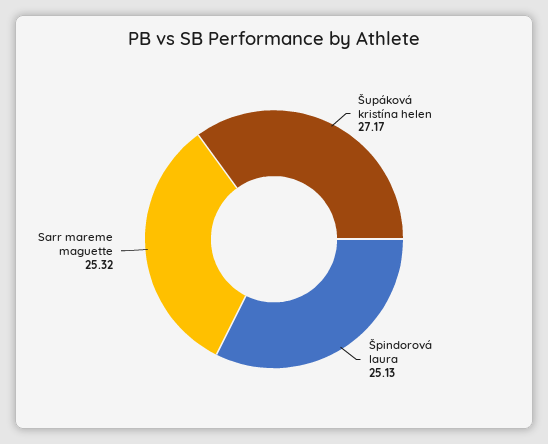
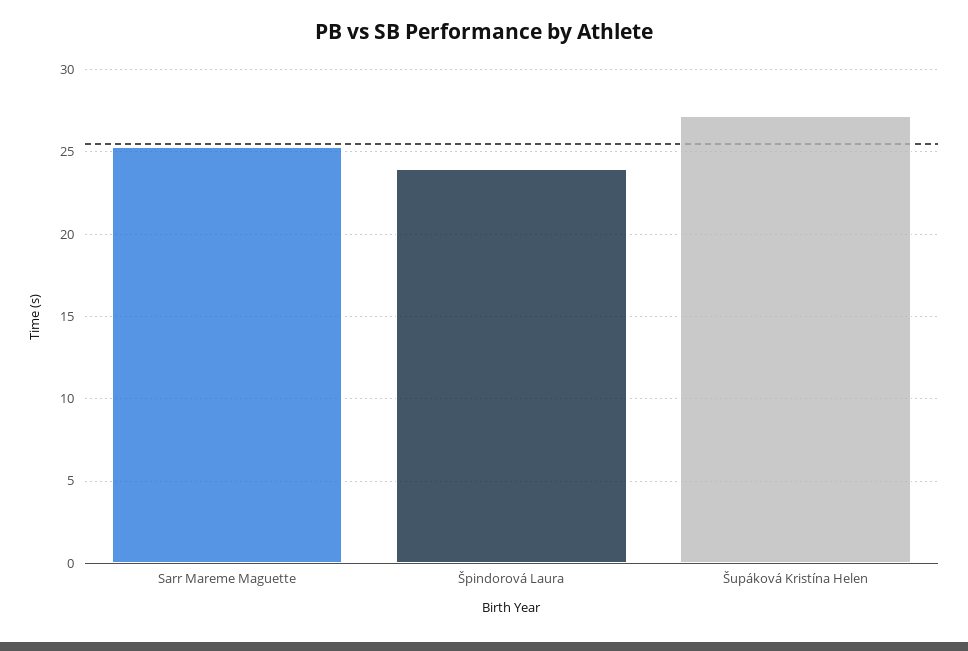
Špindorová laura: 25.13 -> 24

